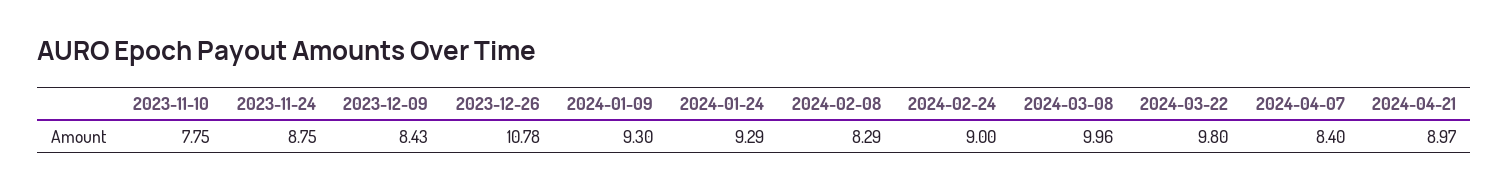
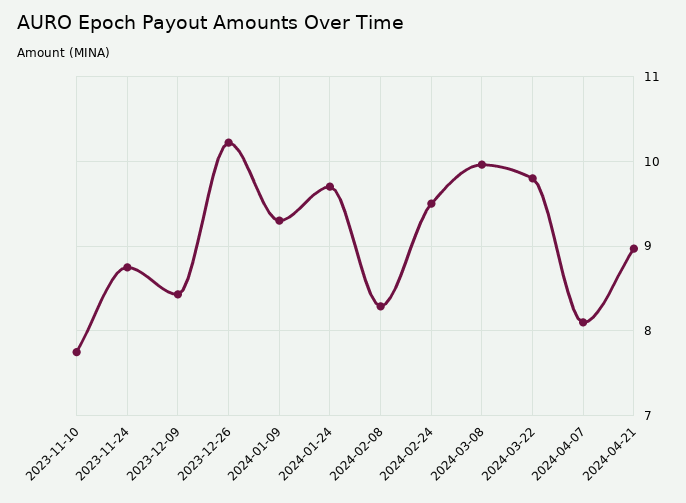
2023-12-26: 10.78 -> 10.2
2024-01-24: 9.29 -> 9.7
2024-02-24: 9 -> 9.5
2024-04-07: 8.4 -> 8.1

